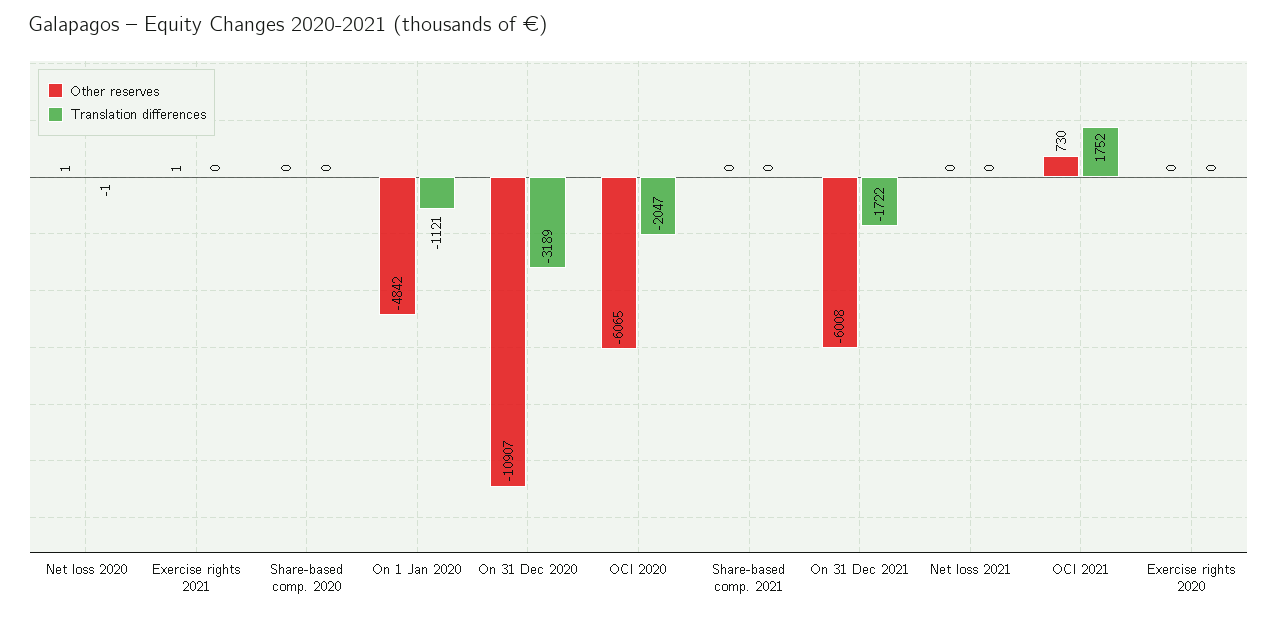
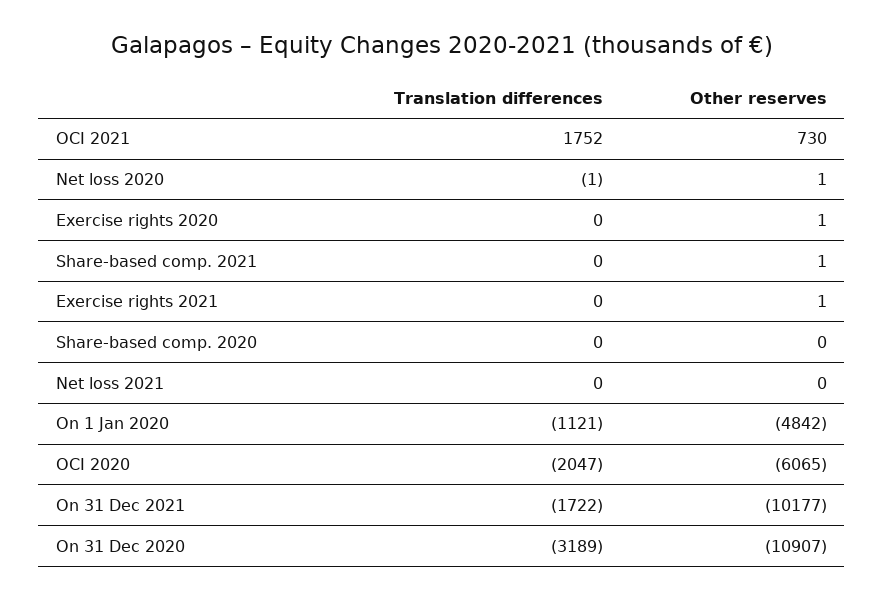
Other reserves, Share-based comp. 2021: 0 -> 1
Other reserves, On 31 Dec 2021: -6008 -> -10177
Other reserves, Exercise rights 2020: 0 -> 1

